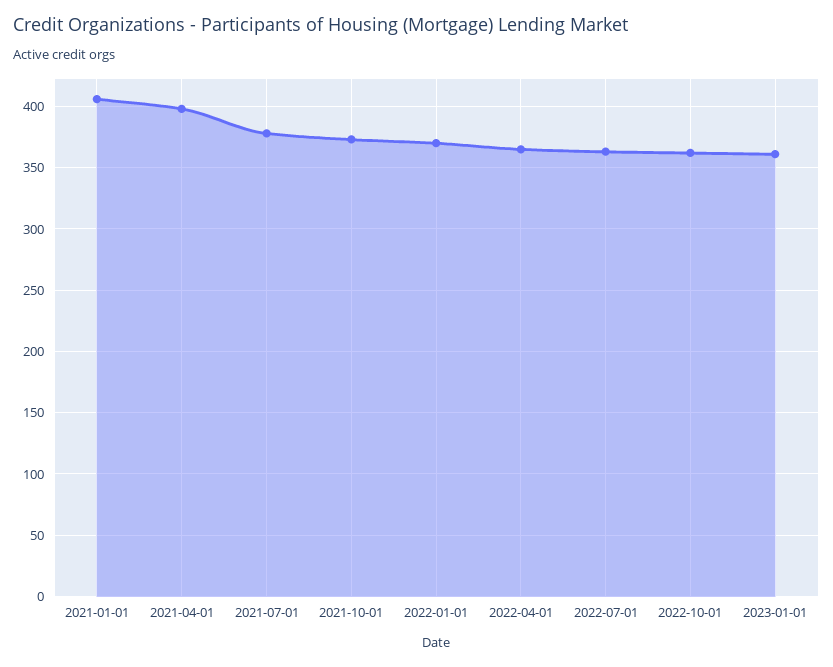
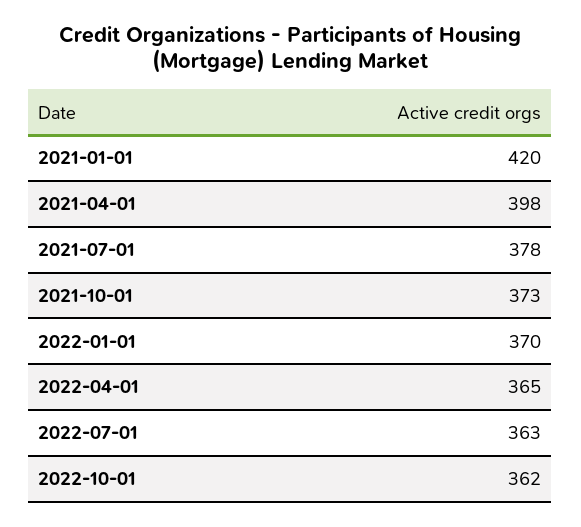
2021-01-01: 405 -> 420
2023-01-01: 360 -> none

